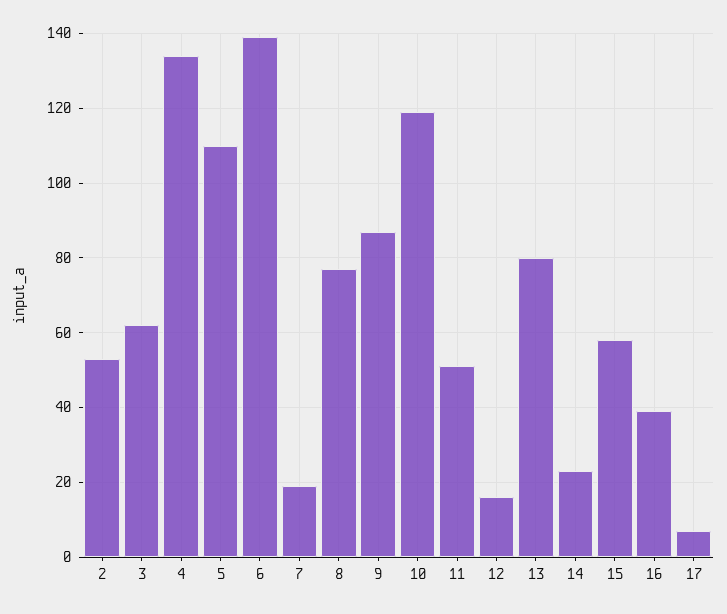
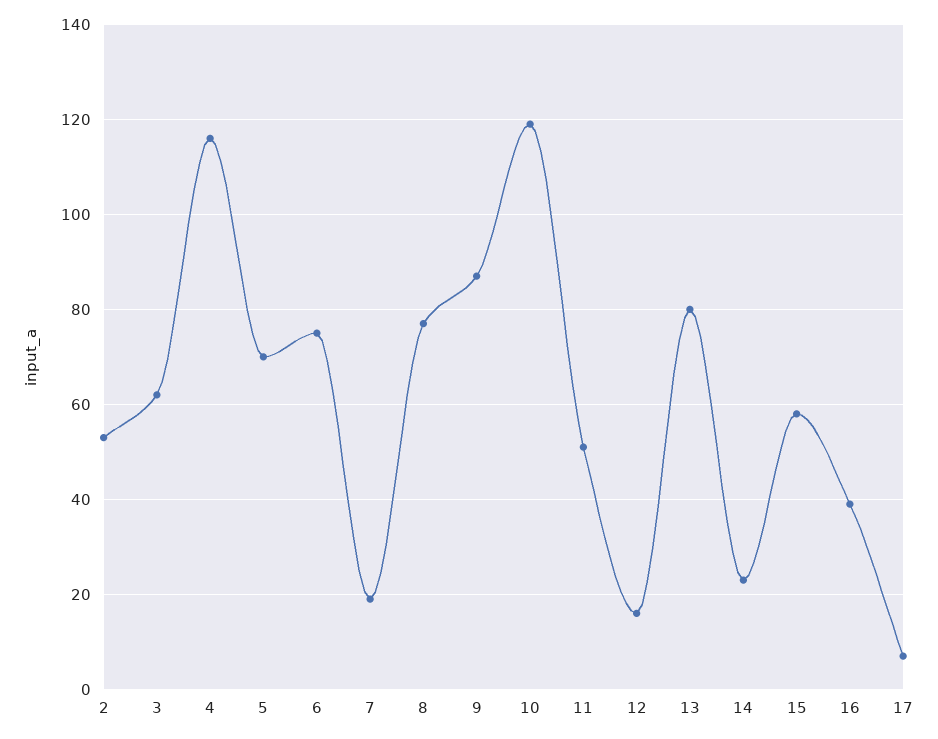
4: 135 -> 115
5: 110 -> 70
6: 140 -> 75

